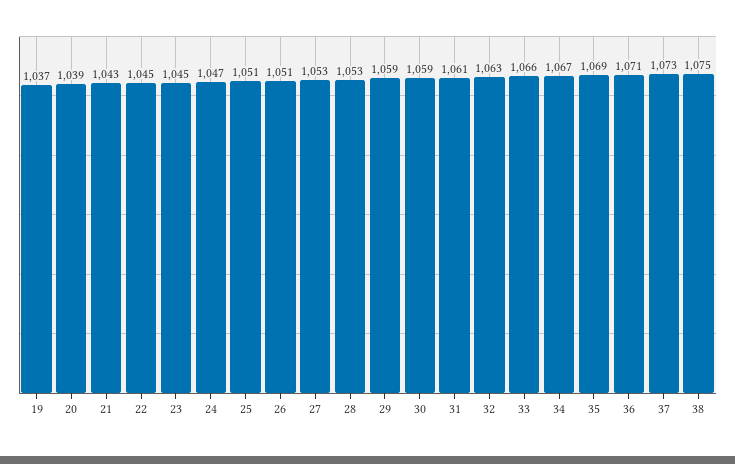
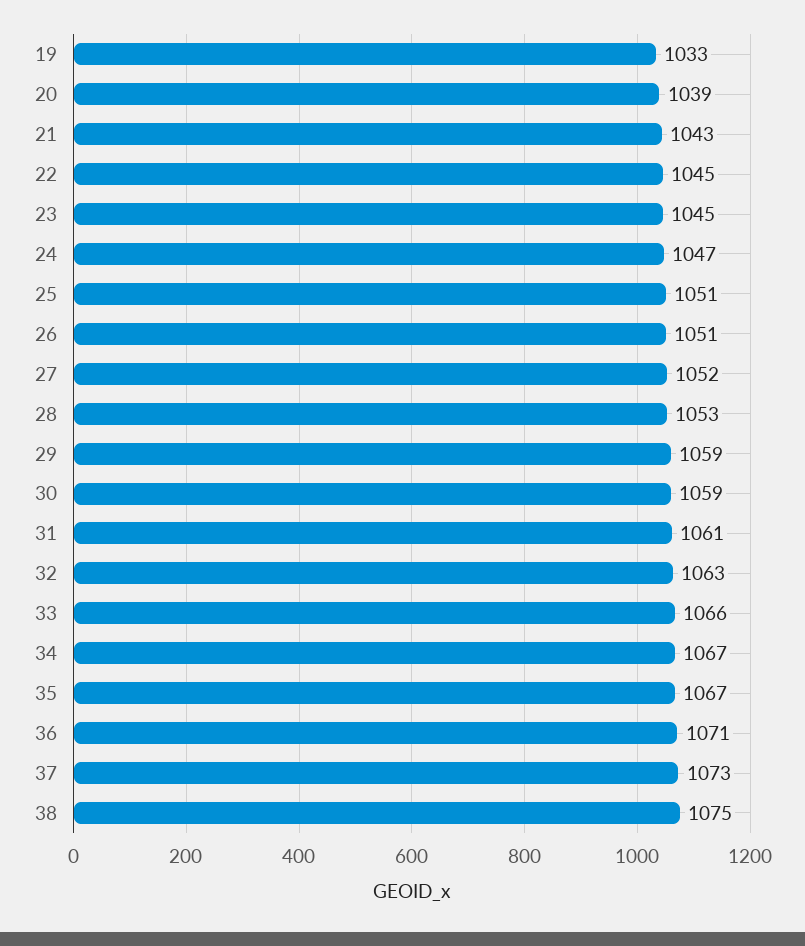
19: 1037 -> 1033
27: 1053 -> 1052
35: 1069 -> 1067

